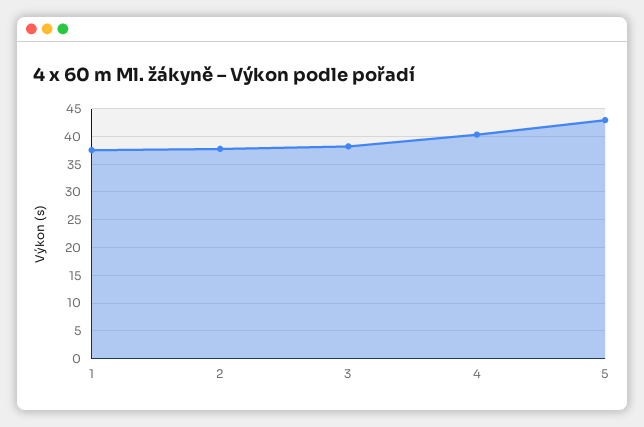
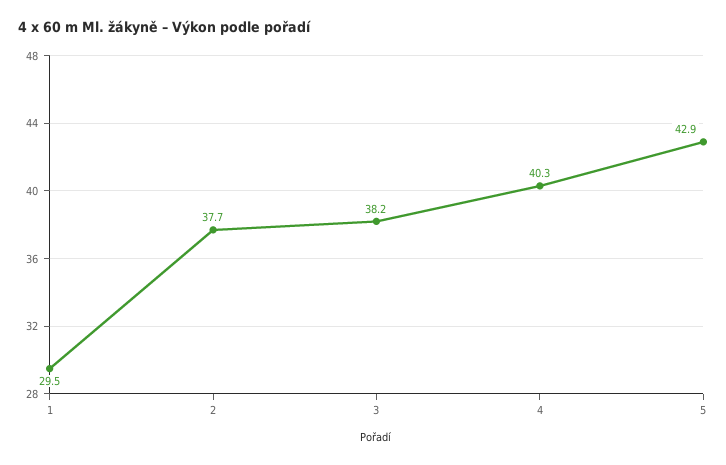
1: 37.5 -> 29.5

